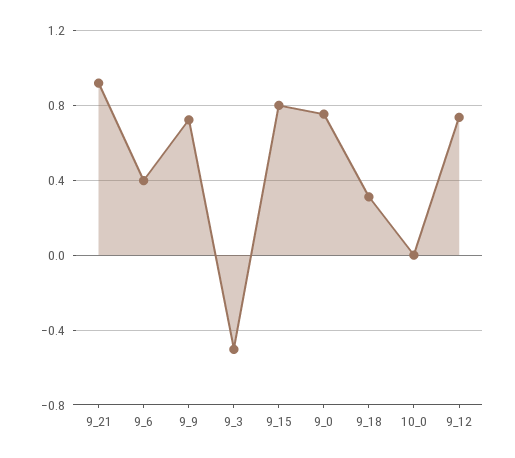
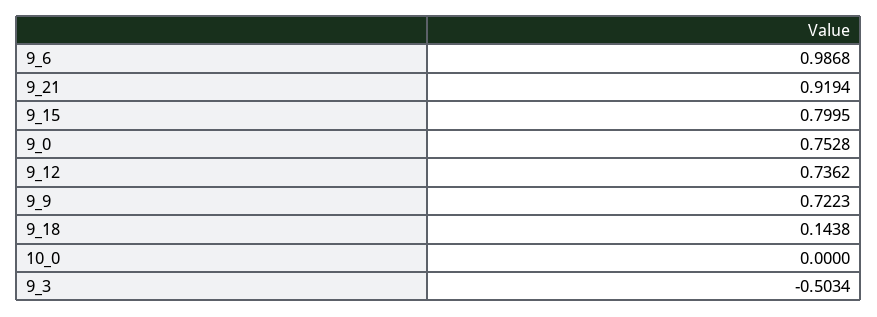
9_6: 0.4 -> 0.9868
9_18: 0.3 -> 0.1438

